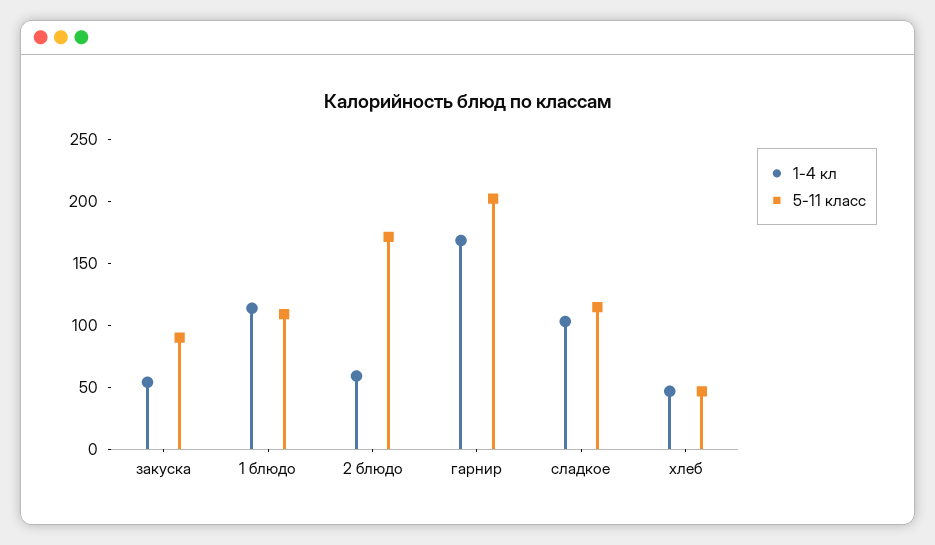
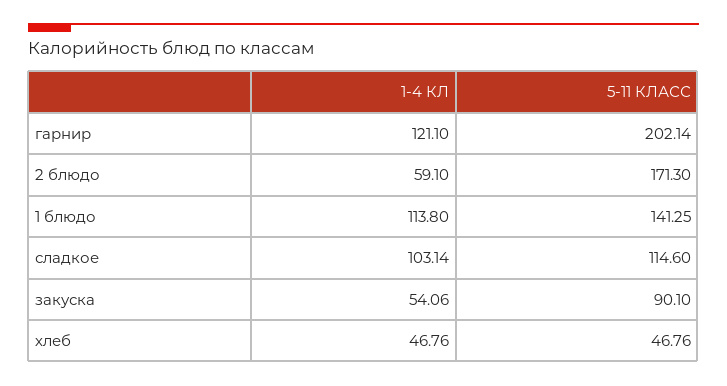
5-11 класс, 1 блюдо: 110 -> 141.25
1-4 кл, гарнир: 170 -> 121.1

